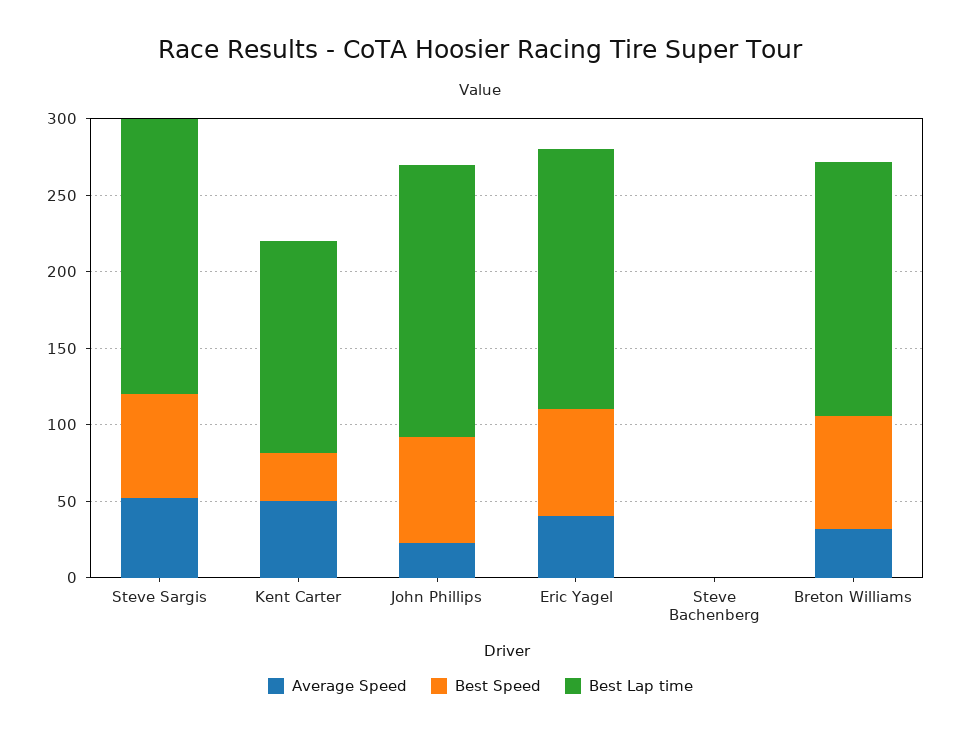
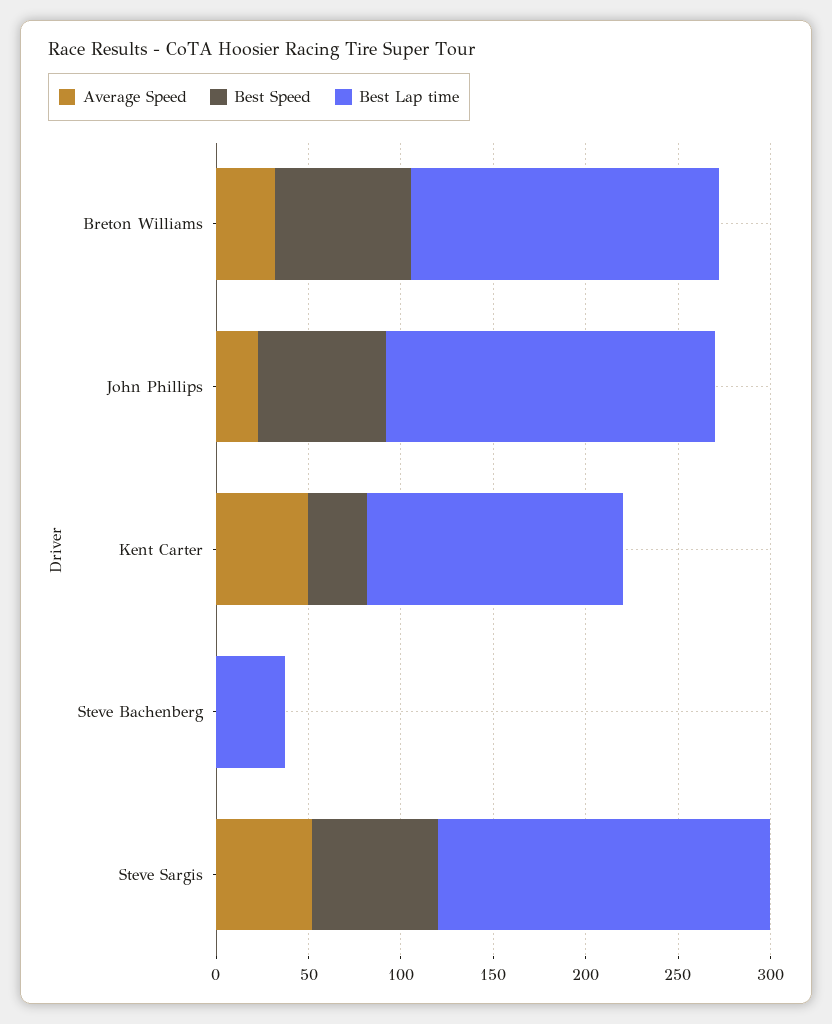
Average Speed, Eric Yagel: 40 -> none
Best Speed, Eric Yagel: 70 -> none
Best Lap time, Eric Yagel: 170 -> none
Best Lap time, Steve Bachenberg: 0 -> 40

